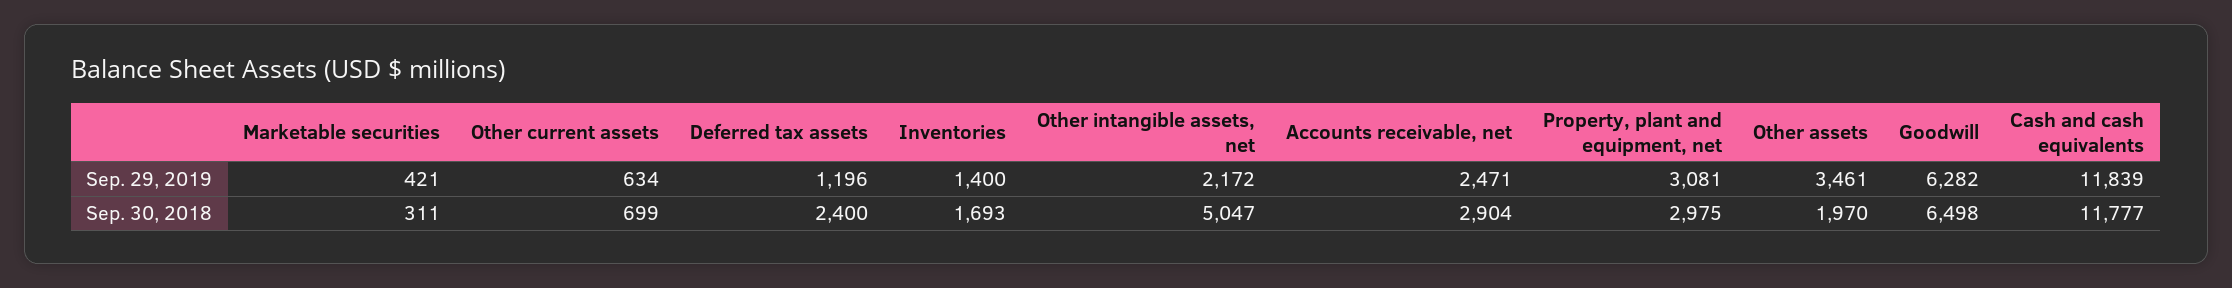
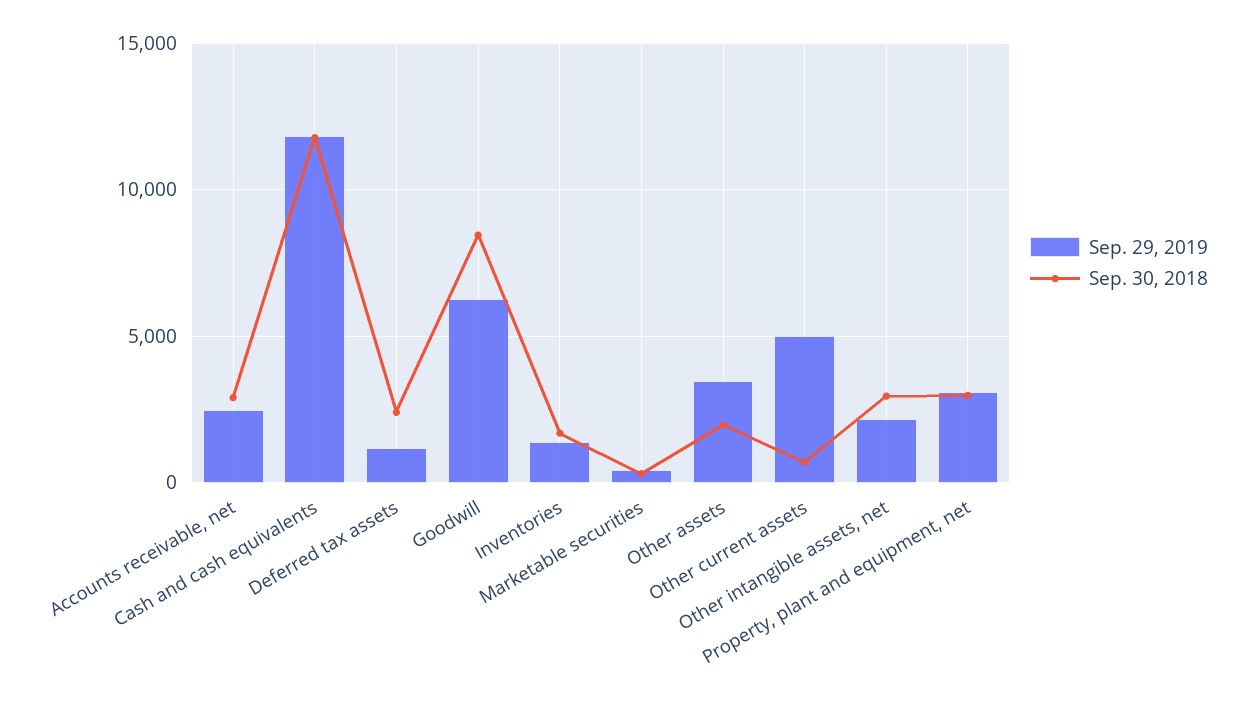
Sep. 29, 2019, Other current assets: 634 -> 5000
Sep. 30, 2018, Other intangible assets, net: 5047 -> 3000
Sep. 30, 2018, Goodwill: 6498 -> 8500

